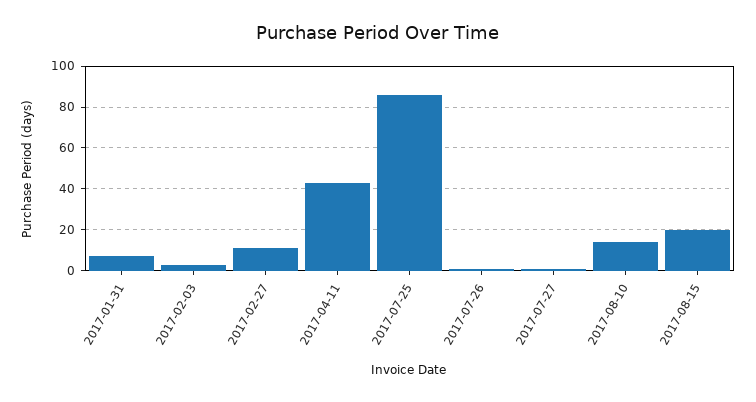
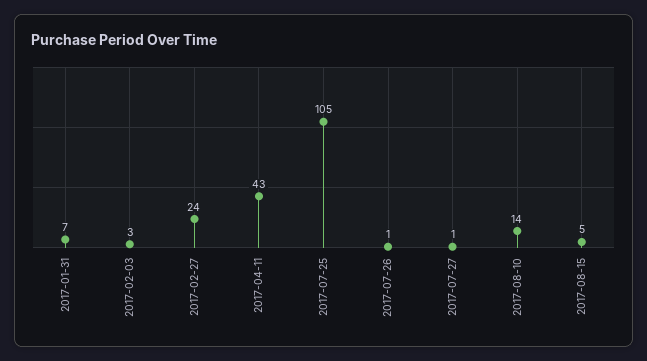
2017-02-27: 10 -> 24
2017-07-25: 85 -> 105
2017-08-15: 20 -> 5

